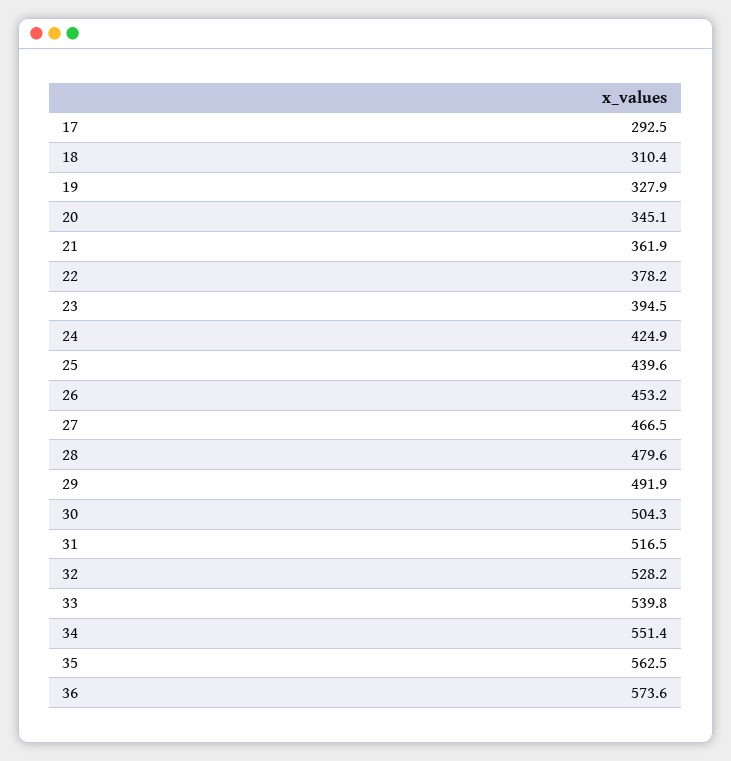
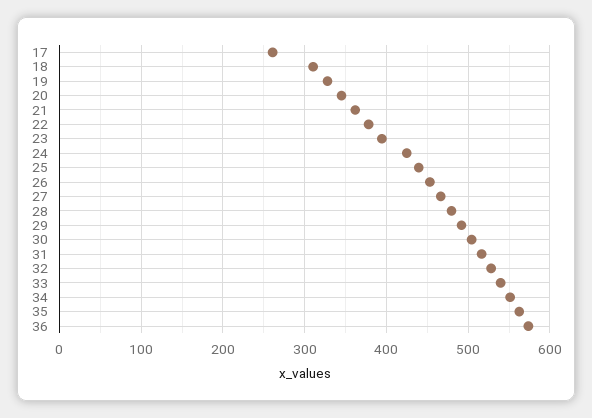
17: 292.5 -> 260

